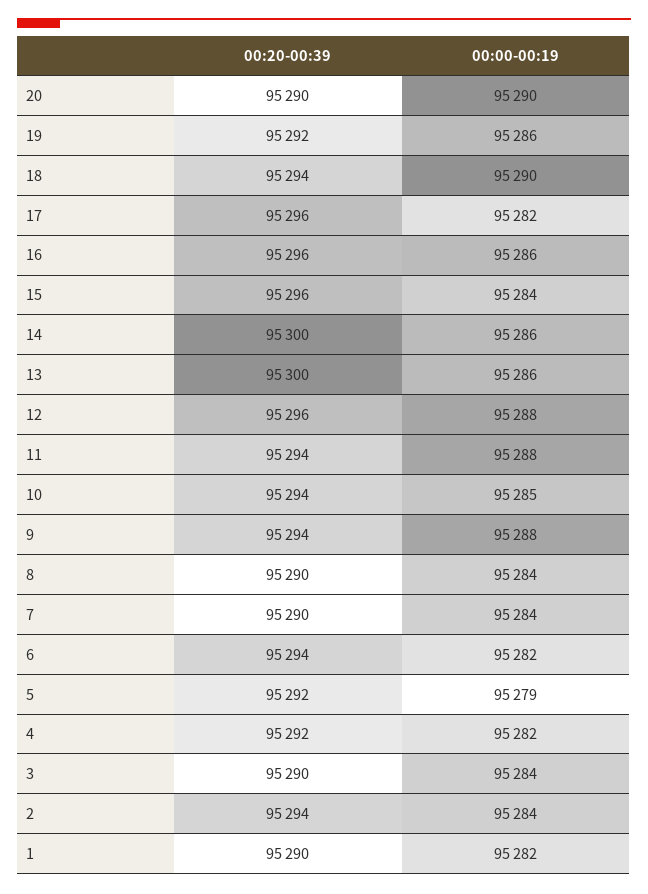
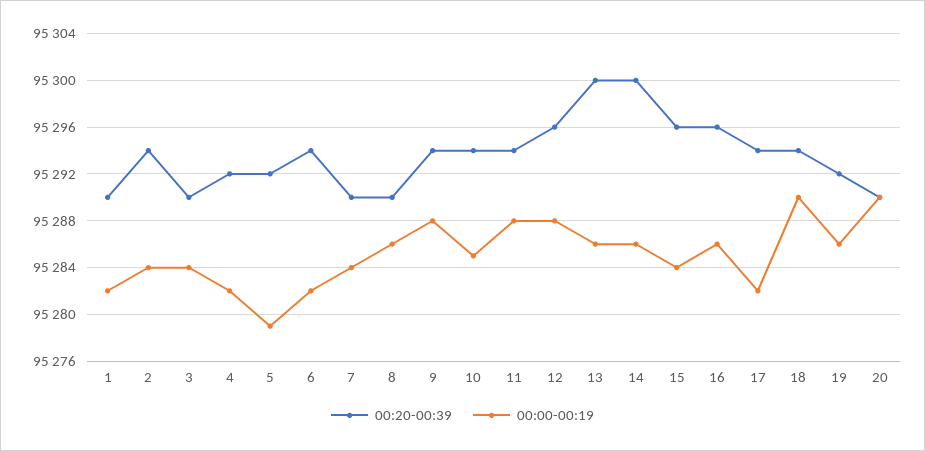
00:20-00:39, 17: 95296 -> 95294
00:00-00:19, 8: 95284 -> 95286

